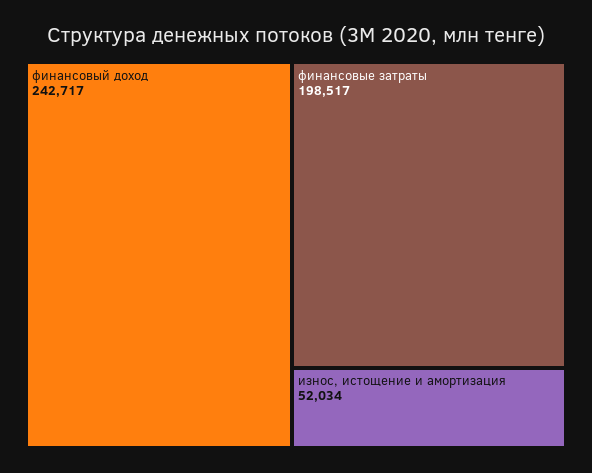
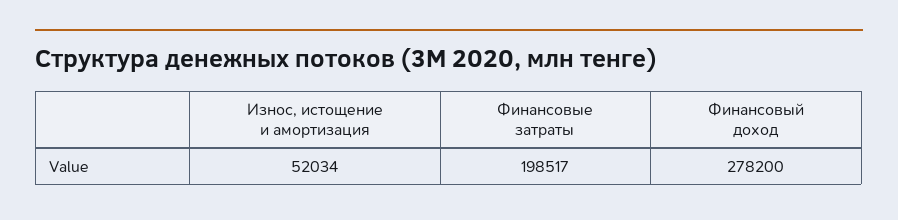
финансовый доход: 242717 -> 278200

